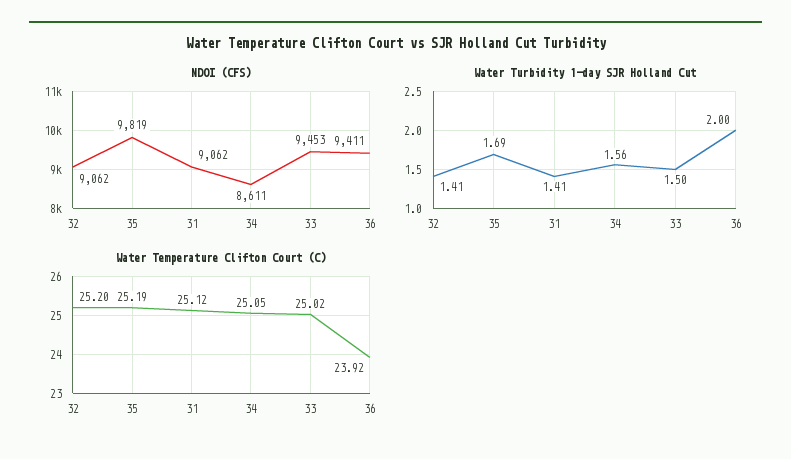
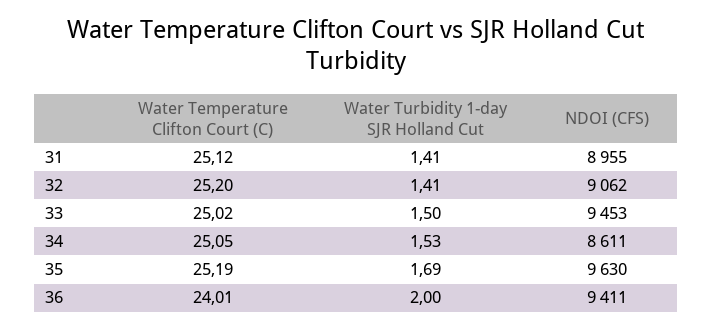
NDOI (CFS), 35: 9819 -> 9630
NDOI (CFS), 31: 9062 -> 8955
Water Turbidity 1-day SJR Holland Cut, 34: 1.56 -> 1.53
Water Temperature Clifton Court (C), 36: 23.92 -> 24.01

